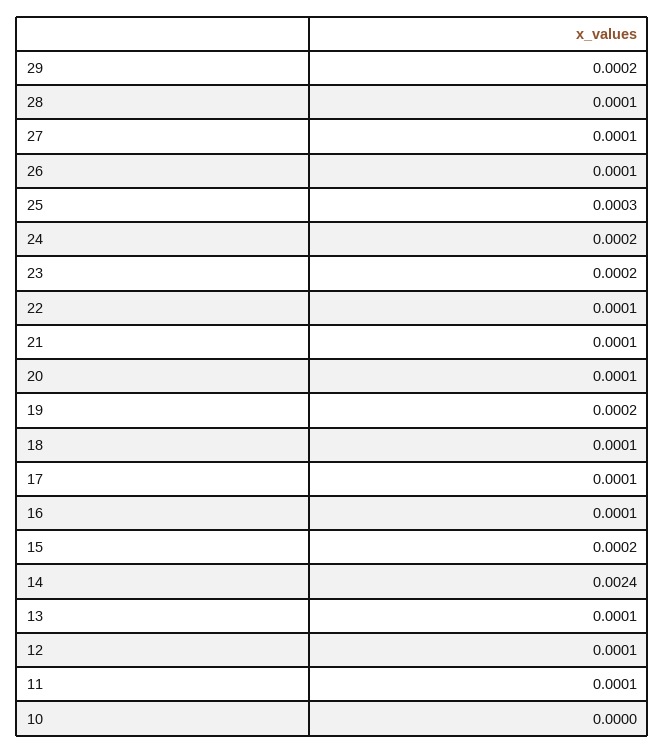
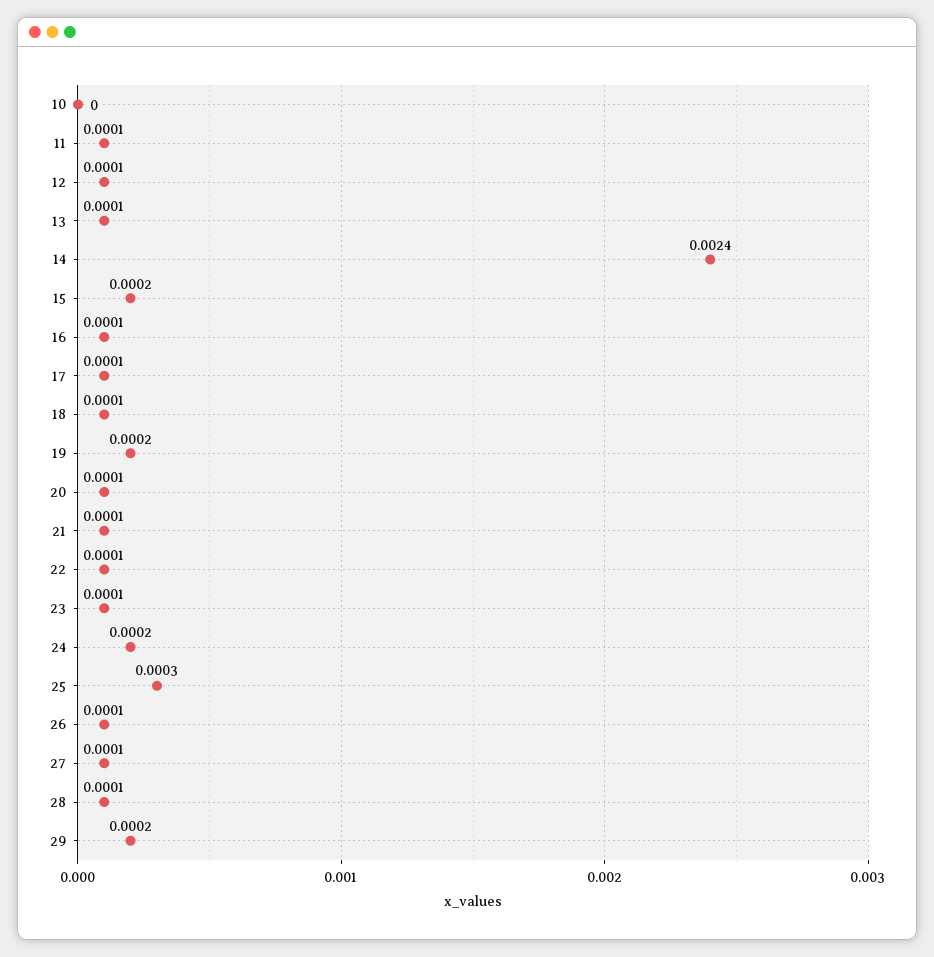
23: 0.0002 -> 0.0001

